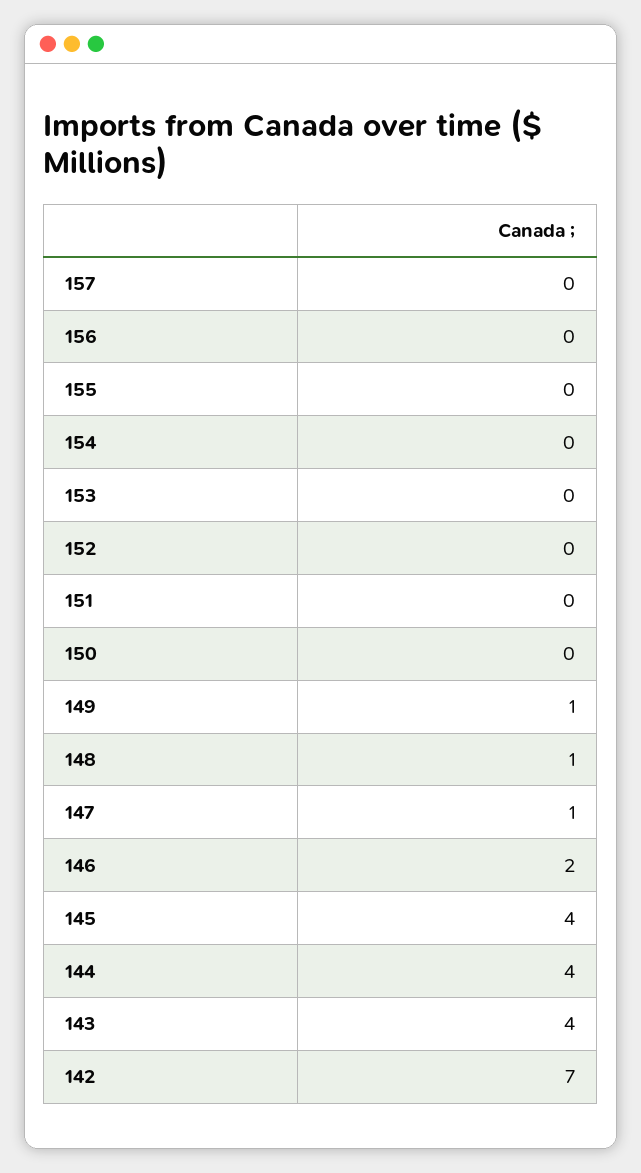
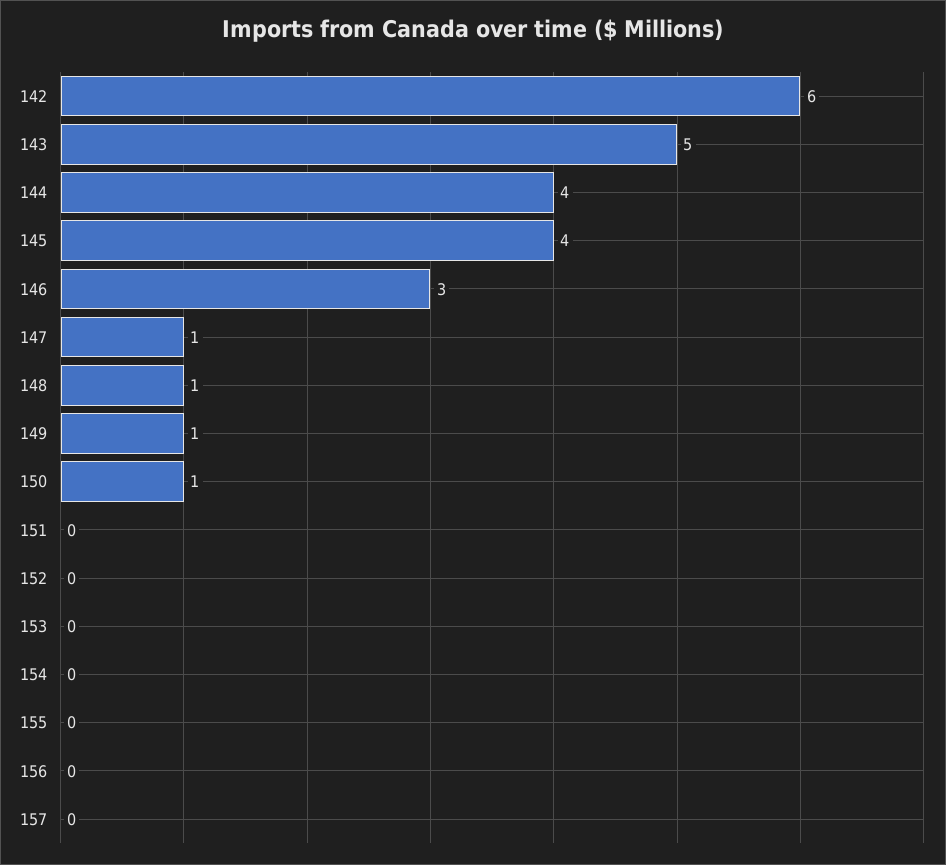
150: 0 -> 1
146: 2 -> 3
143: 4 -> 5
142: 7 -> 6

